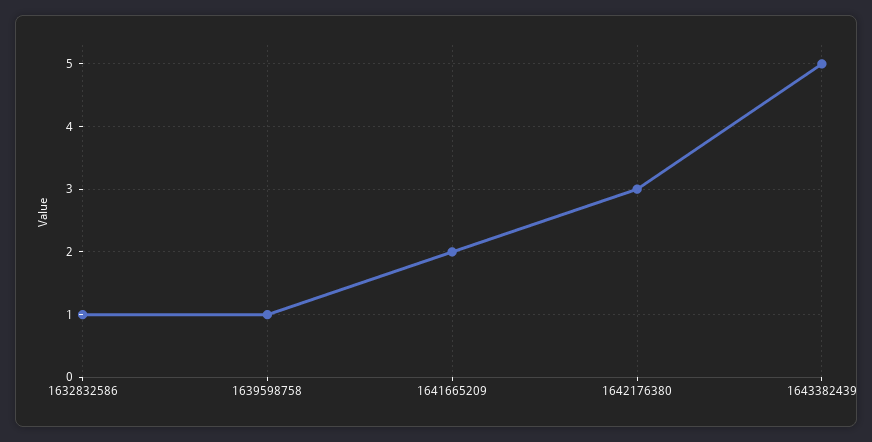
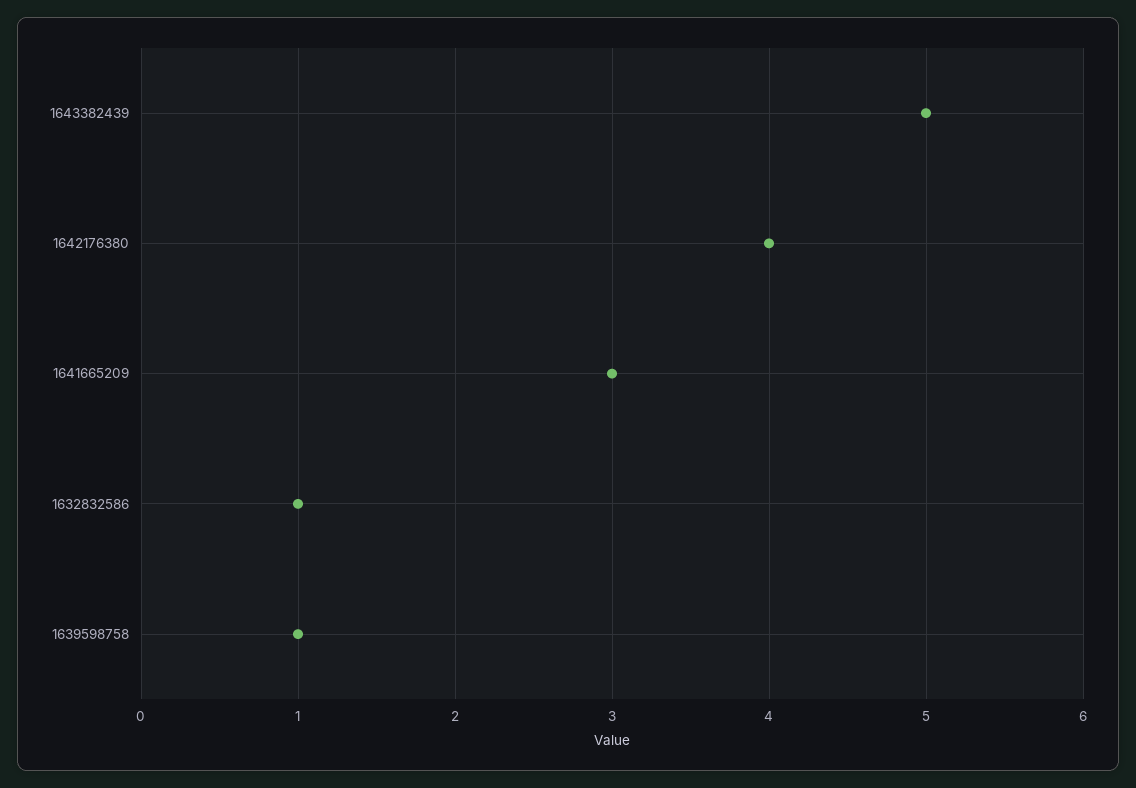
1641665209: 2 -> 3
1642176380: 3 -> 4

